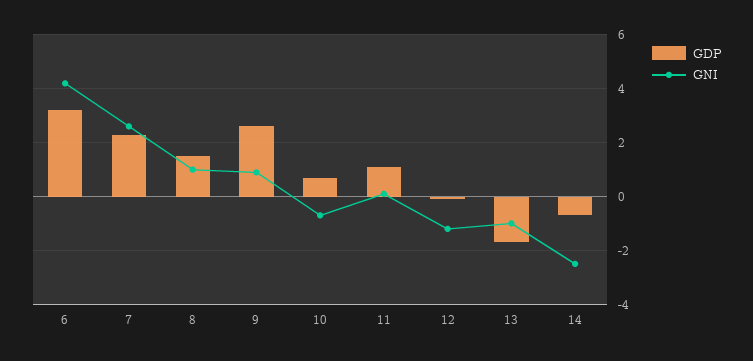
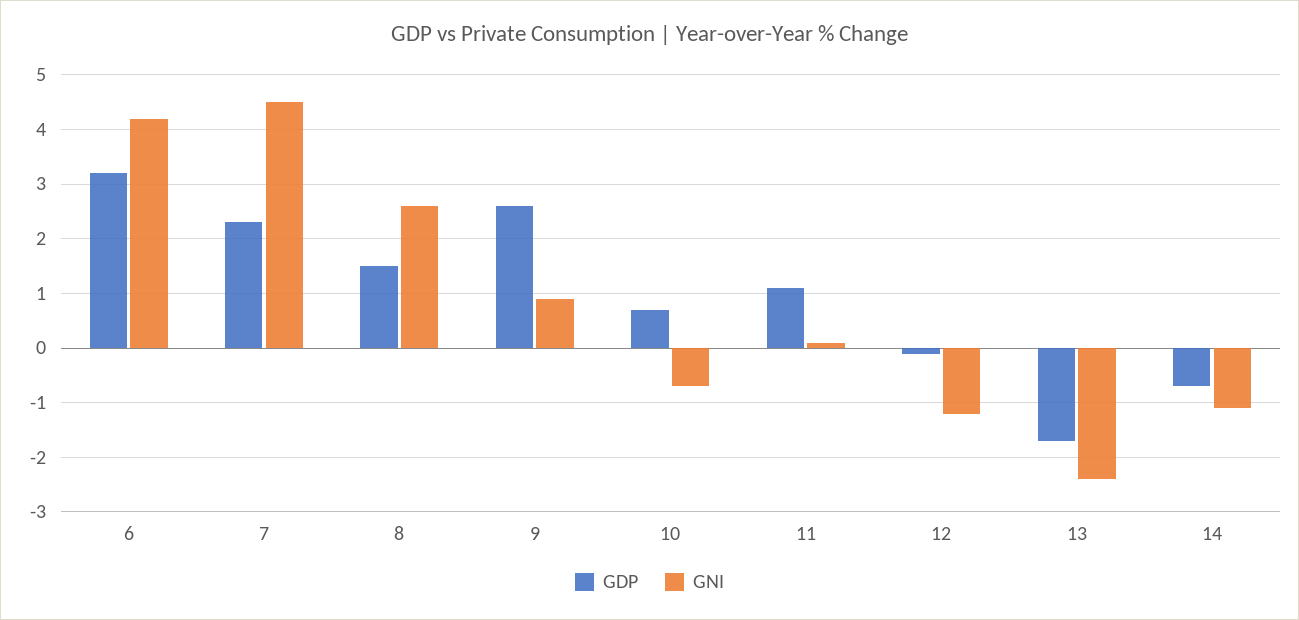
GNI, 7: 2.5 -> 4.5
GNI, 8: 1 -> 2.5
GNI, 13: -1 -> -2.5
GNI, 14: -2.5 -> -1

